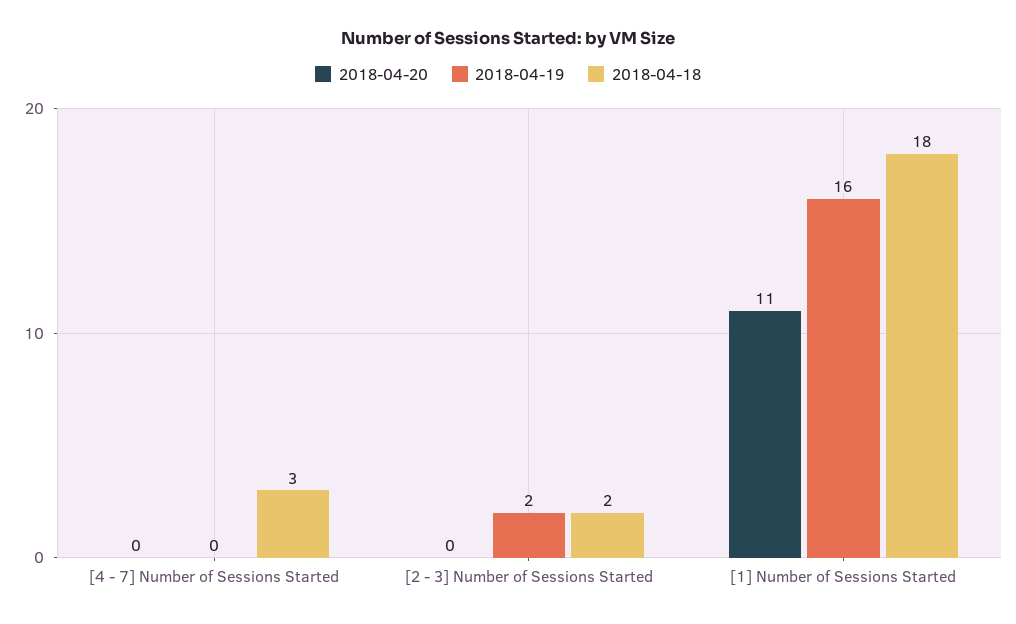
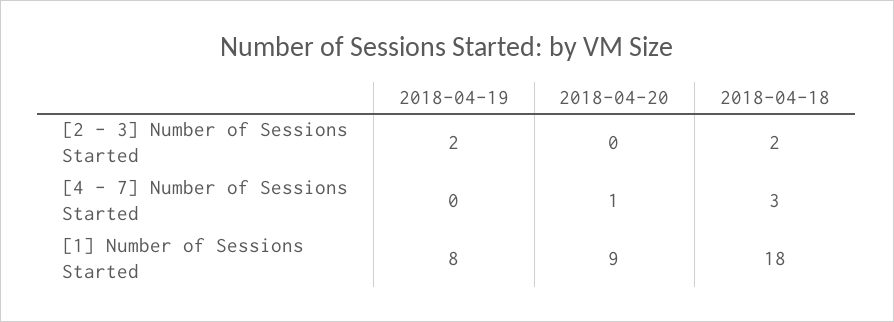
2018-04-20, [4 - 7] Number of Sessions Started: 0 -> 1
2018-04-20, [1] Number of Sessions Started: 11 -> 9
2018-04-19, [1] Number of Sessions Started: 16 -> 8

